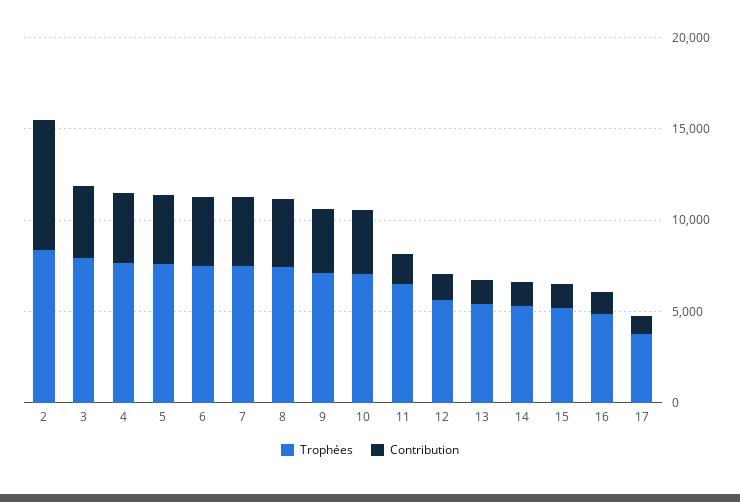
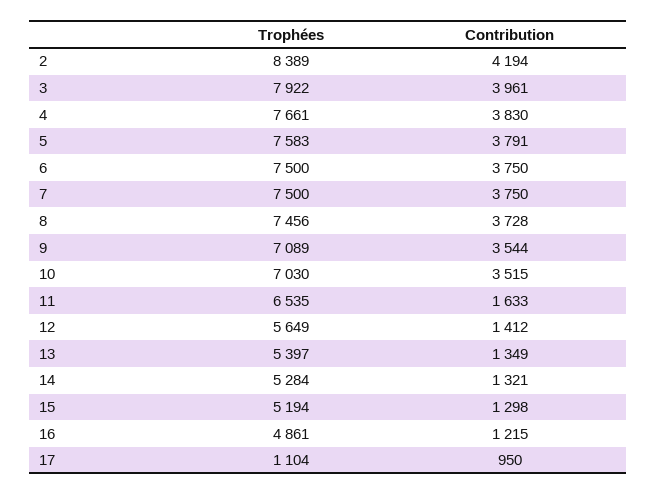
Contribution, 2: 7000 -> 4194
Trophées, 17: 4000 -> 1104

